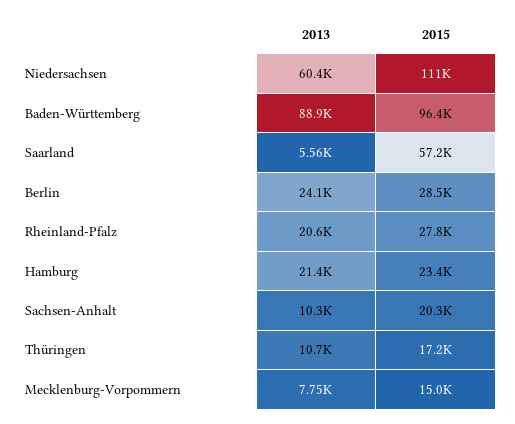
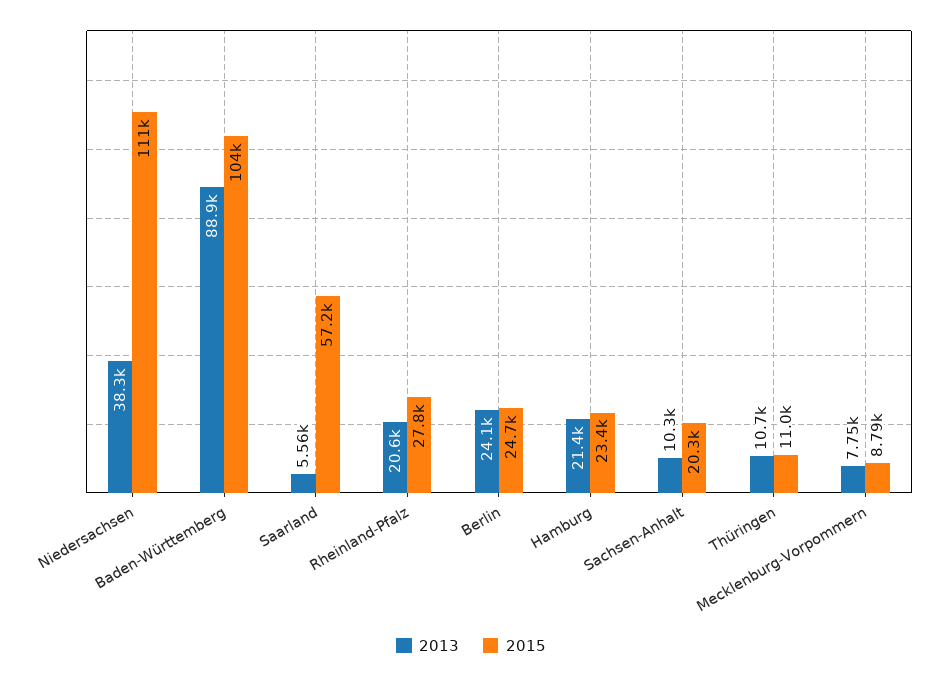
2013, Niedersachsen: 60400 -> 38300
2015, Baden-Württemberg: 96400 -> 104000
2015, Berlin: 28500 -> 24700
2015, Thüringen: 17200 -> 11000
2015, Mecklenburg-Vorpommern: 15000 -> 8790

